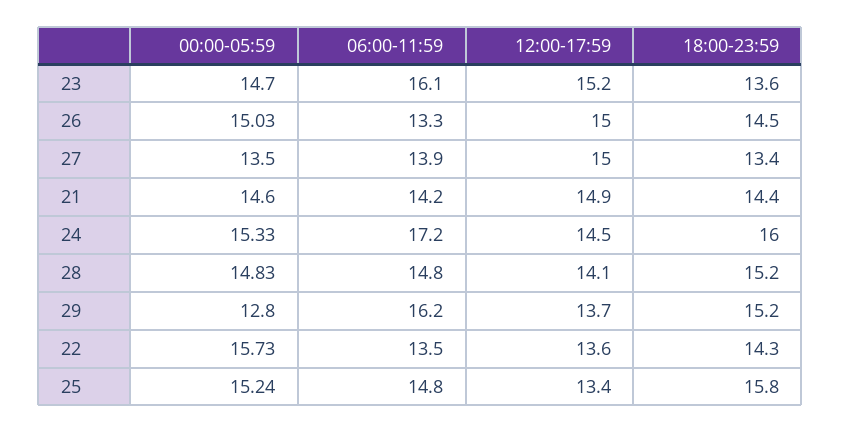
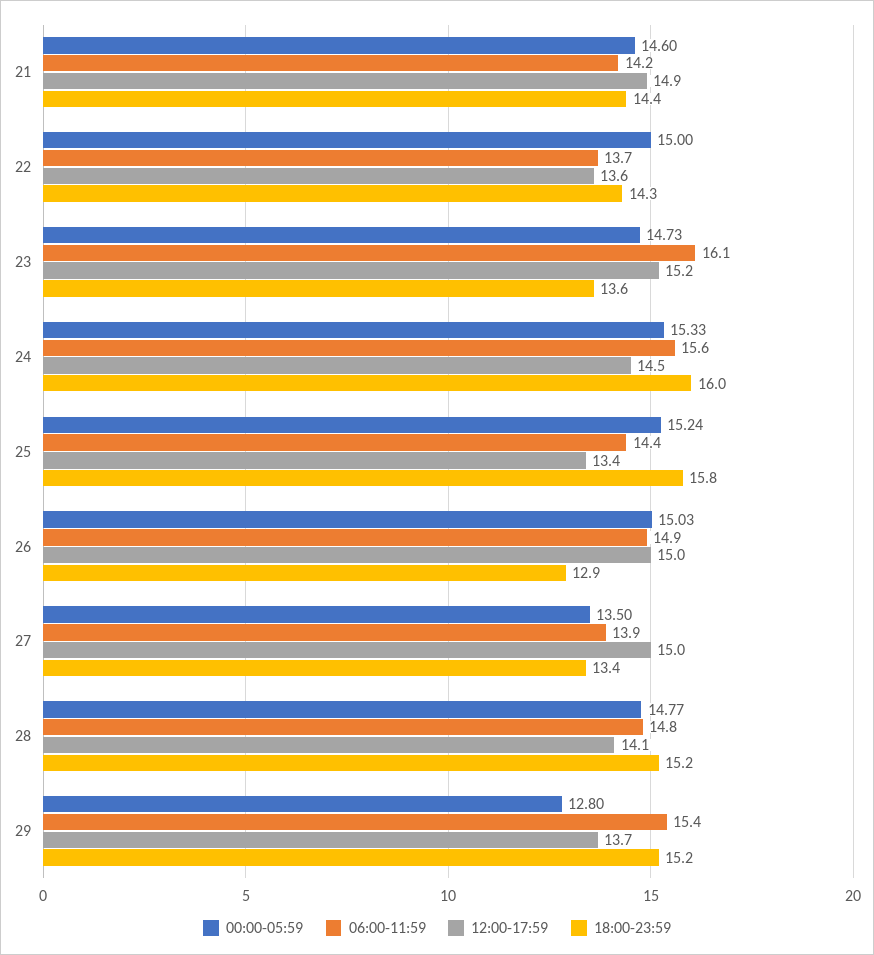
00:00-05:59, 23: 14.7 -> 14.73
06:00-11:59, 26: 13.3 -> 14.9
18:00-23:59, 26: 14.5 -> 12.9
06:00-11:59, 24: 17.2 -> 15.6
00:00-05:59, 28: 14.83 -> 14.77
06:00-11:59, 29: 16.2 -> 15.4
00:00-05:59, 22: 15.73 -> 15
06:00-11:59, 22: 13.5 -> 13.7
06:00-11:59, 25: 14.8 -> 14.4

